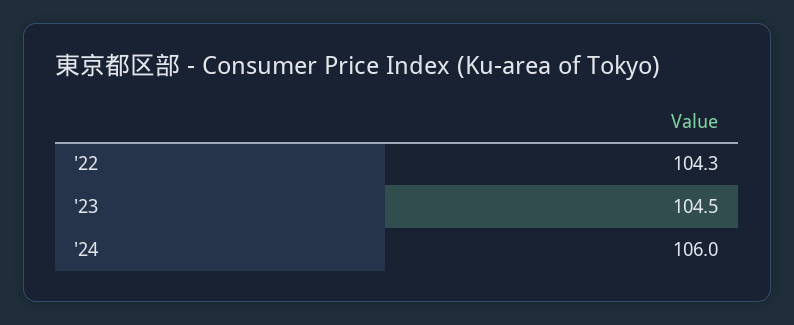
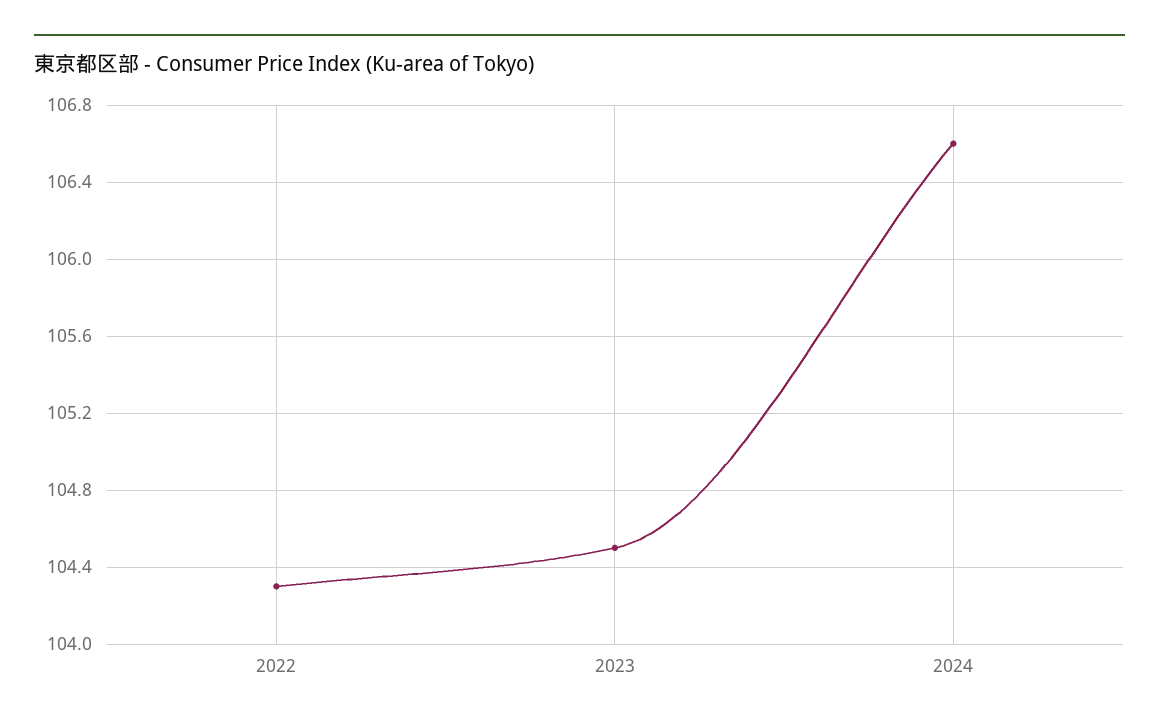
'24: 106 -> 106.6

